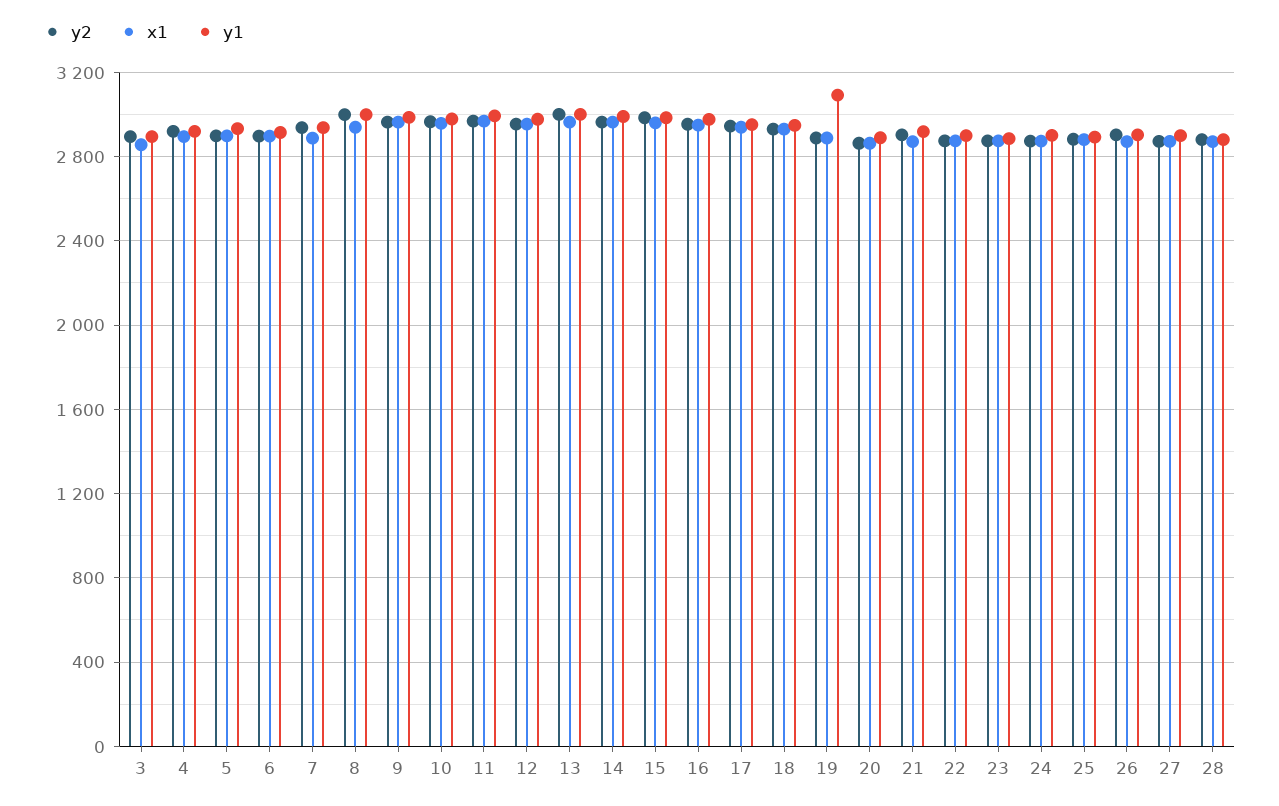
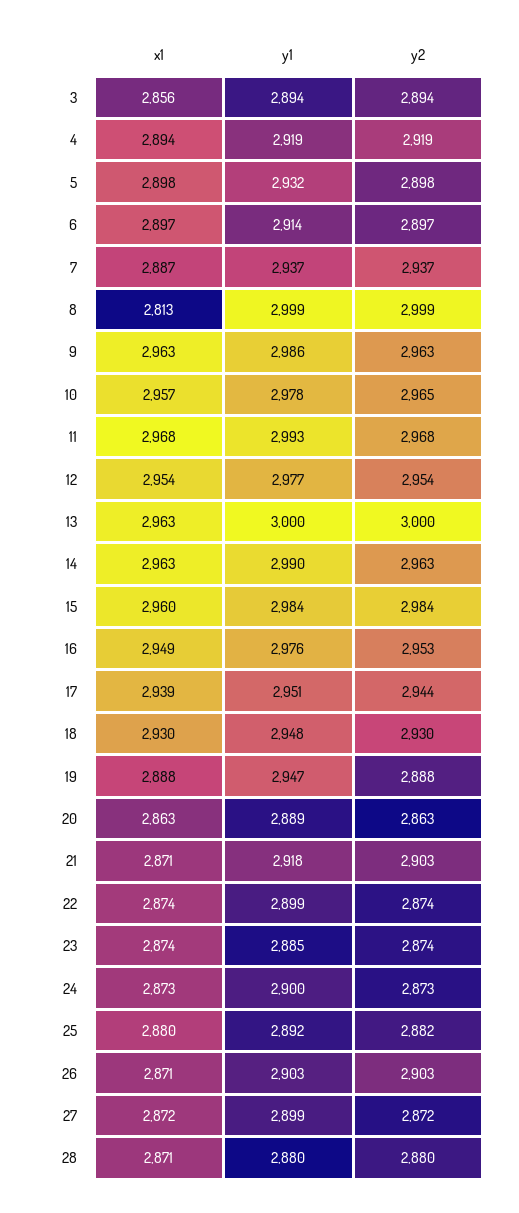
x1, 8: 2950 -> 2813
y1, 19: 3100 -> 2947

